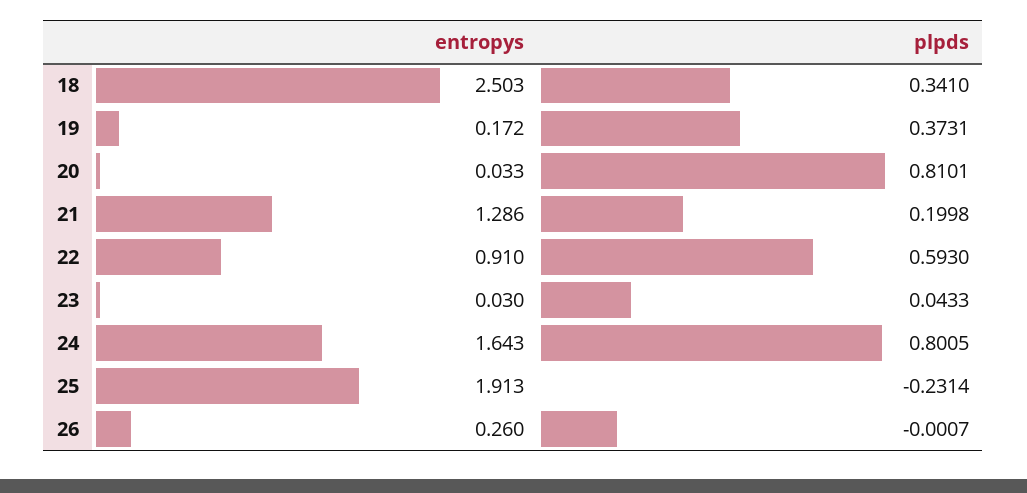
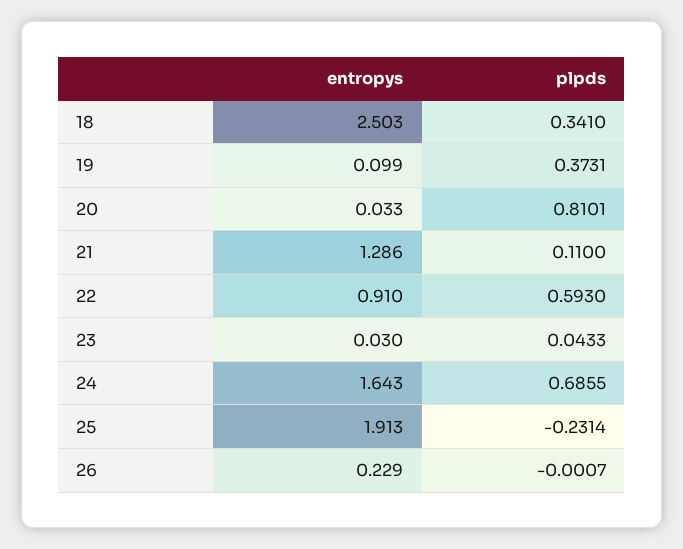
entropys, 19: 0.172 -> 0.099
plpds, 21: 0.1998 -> 0.11
plpds, 24: 0.8005 -> 0.6855
entropys, 26: 0.26 -> 0.229

